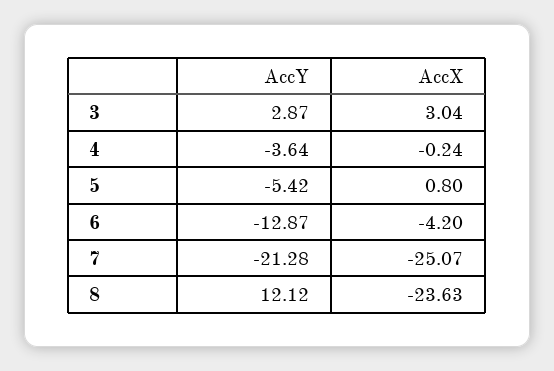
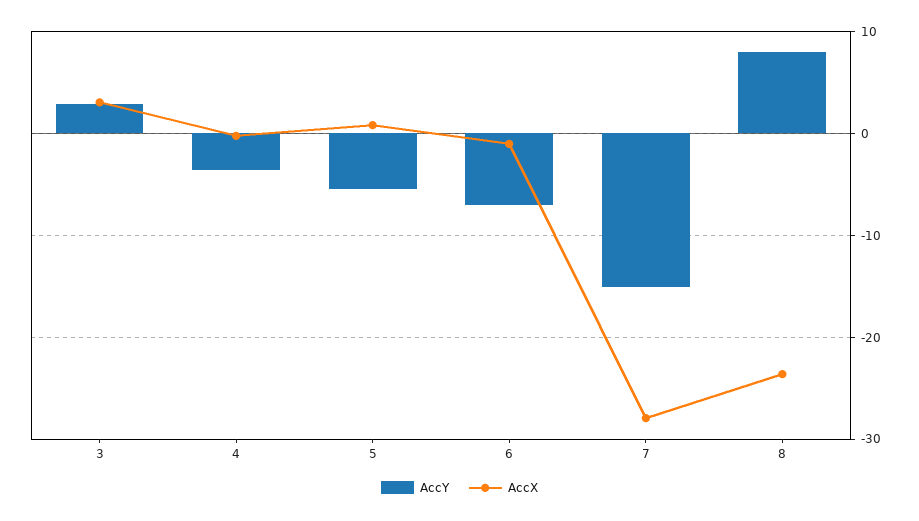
AccY, 6: -12.87 -> -7
AccX, 6: -4.2 -> -1
AccY, 7: -21.28 -> -15
AccX, 7: -25.07 -> -28
AccY, 8: 12.12 -> 8

